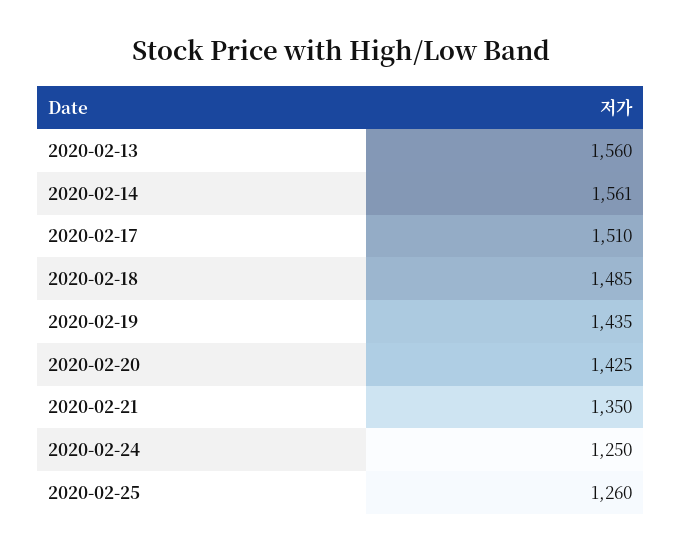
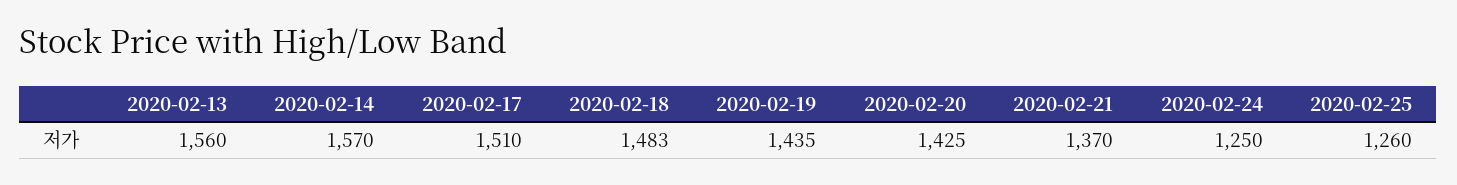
2020-02-14: 1561 -> 1570
2020-02-18: 1485 -> 1483
2020-02-21: 1350 -> 1370

